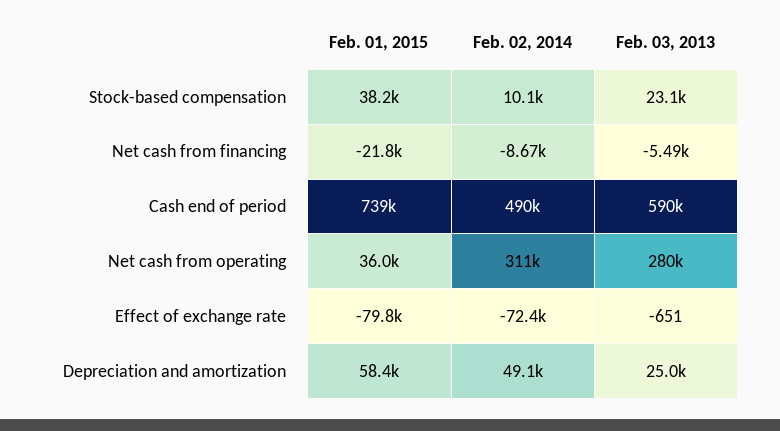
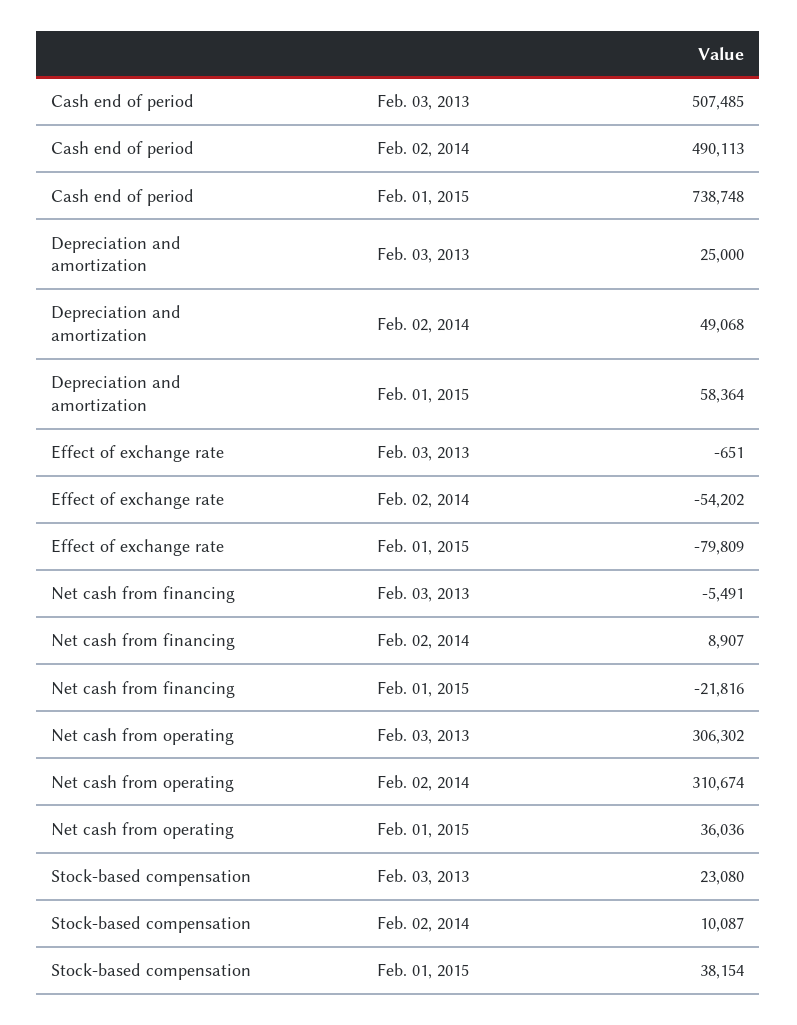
Feb. 02, 2014, Net cash from financing: -8670 -> 8907
Feb. 03, 2013, Cash end of period: 590000 -> 507485
Feb. 03, 2013, Net cash from operating: 280000 -> 306302
Feb. 02, 2014, Effect of exchange rate: -72400 -> -54202

